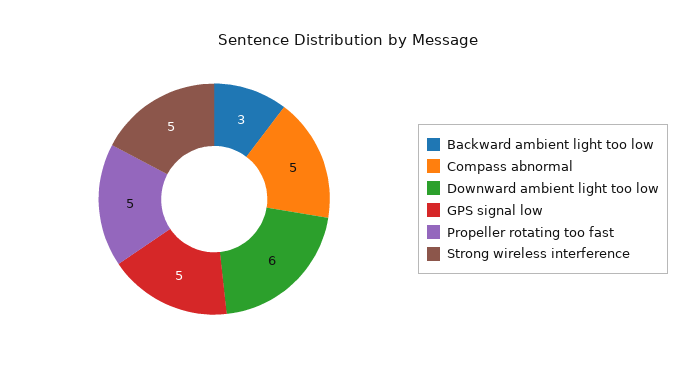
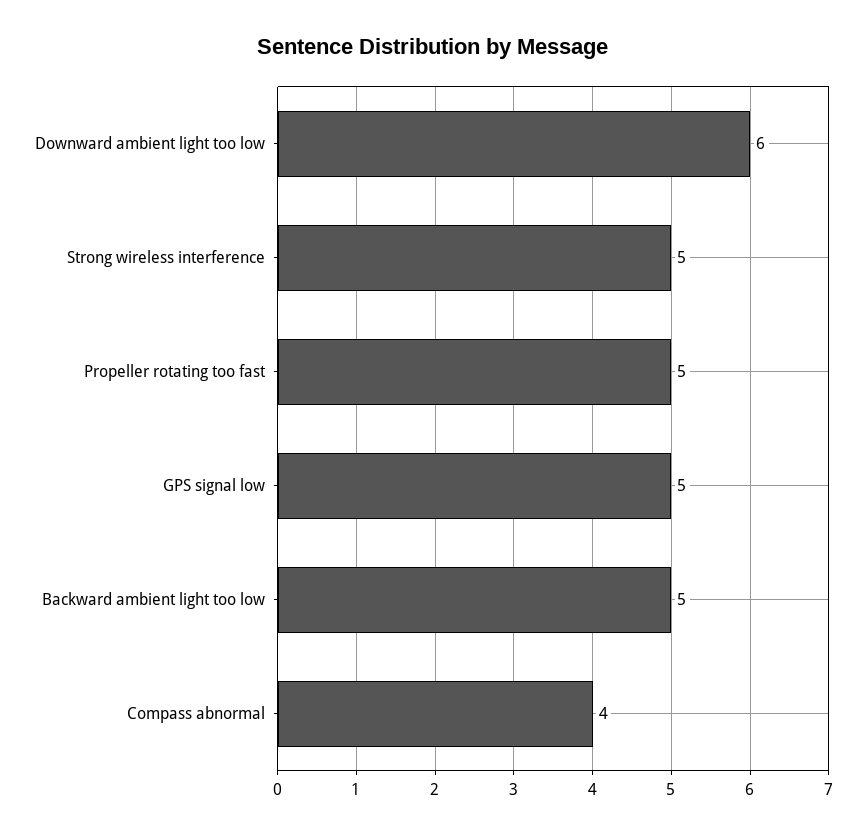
Backward ambient light too low: 3 -> 5
Compass abnormal: 5 -> 4

